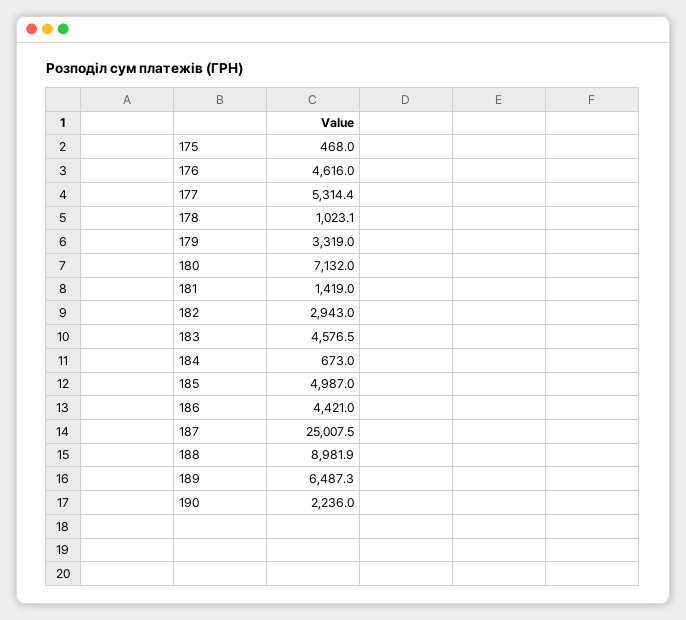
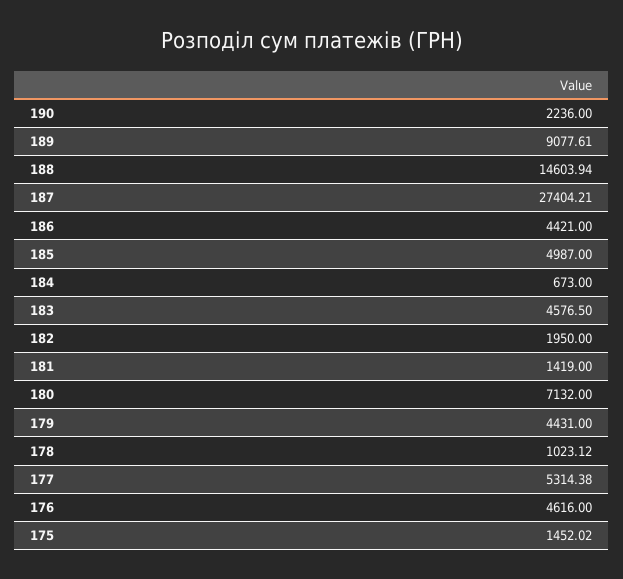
175: 468 -> 1452.02
179: 3319 -> 4431
182: 2943 -> 1950
187: 25007.5 -> 27404.21
188: 8981.9 -> 14603.94
189: 6487.3 -> 9077.61

